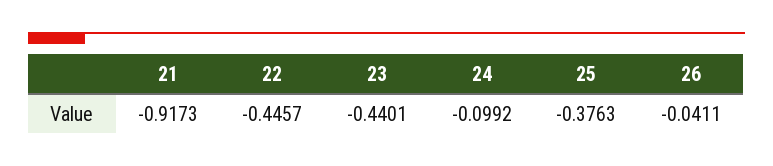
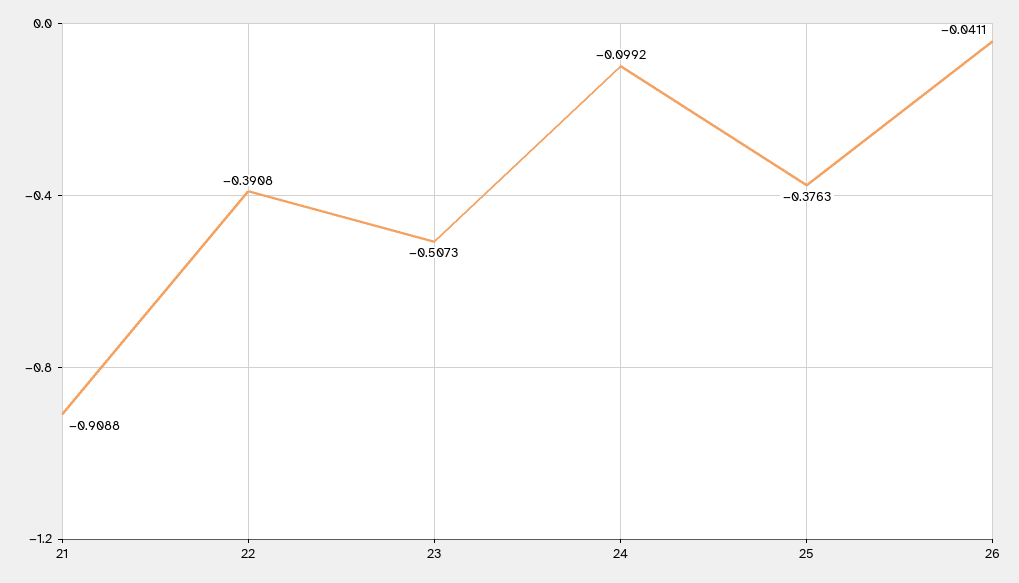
21: -0.9173 -> -0.9088
22: -0.4457 -> -0.3908
23: -0.4401 -> -0.5073

